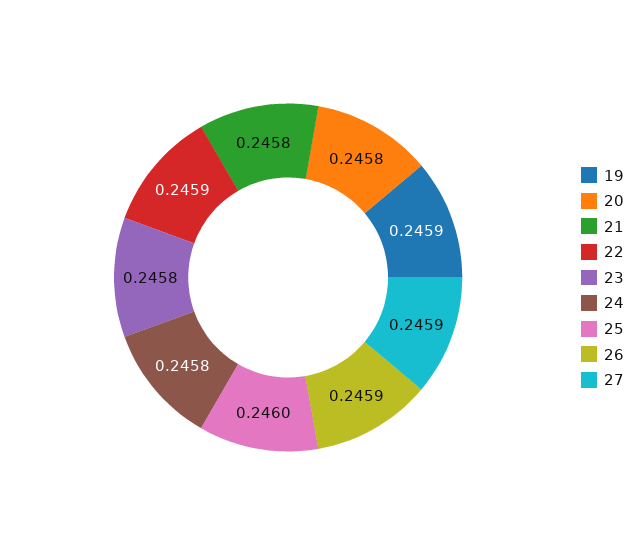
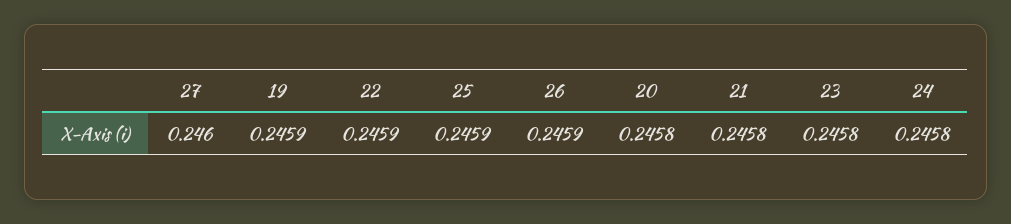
25: 0.246 -> 0.2459
27: 0.2459 -> 0.246

